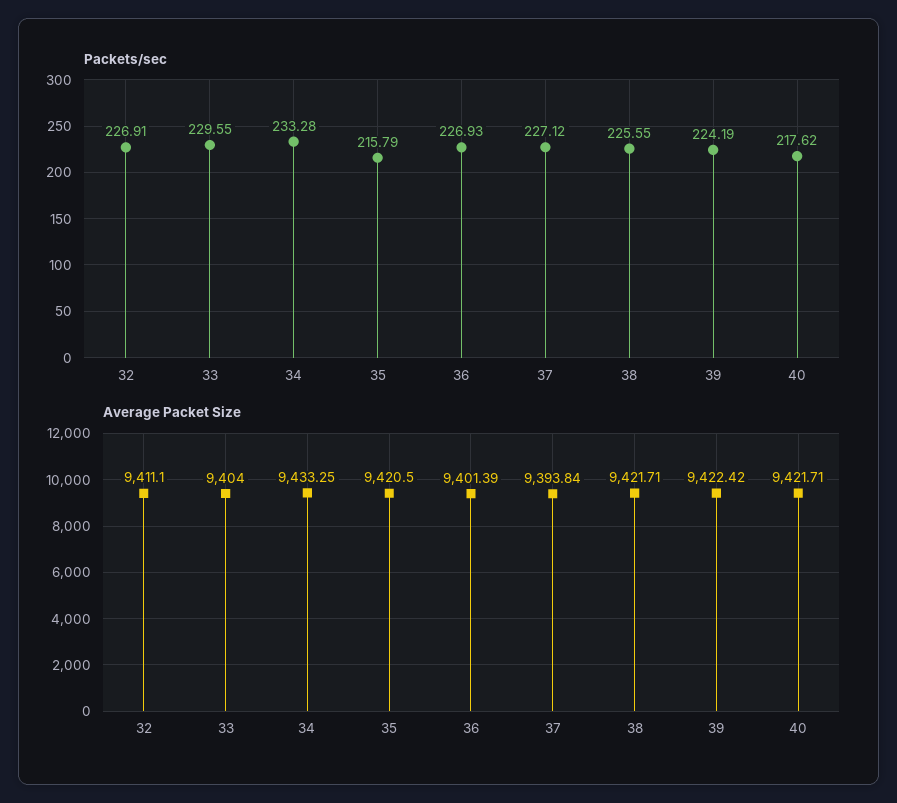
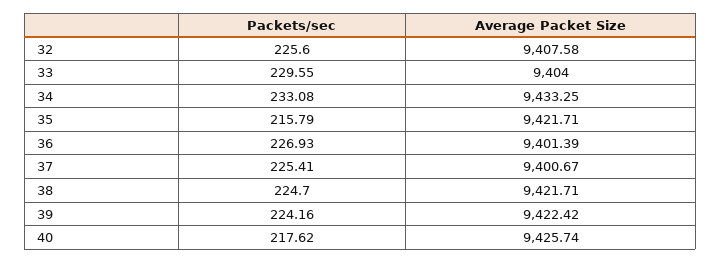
Packets/sec, 32: 226.91 -> 225.6
Packets/sec, 34: 233.28 -> 233.08
Packets/sec, 37: 227.12 -> 225.41
Packets/sec, 38: 225.55 -> 224.7
Packets/sec, 39: 224.19 -> 224.16
Average Packet Size, 32: 9411.1 -> 9407.58
Average Packet Size, 35: 9420.5 -> 9421.71
Average Packet Size, 37: 9393.84 -> 9400.67
Average Packet Size, 40: 9421.71 -> 9425.74

